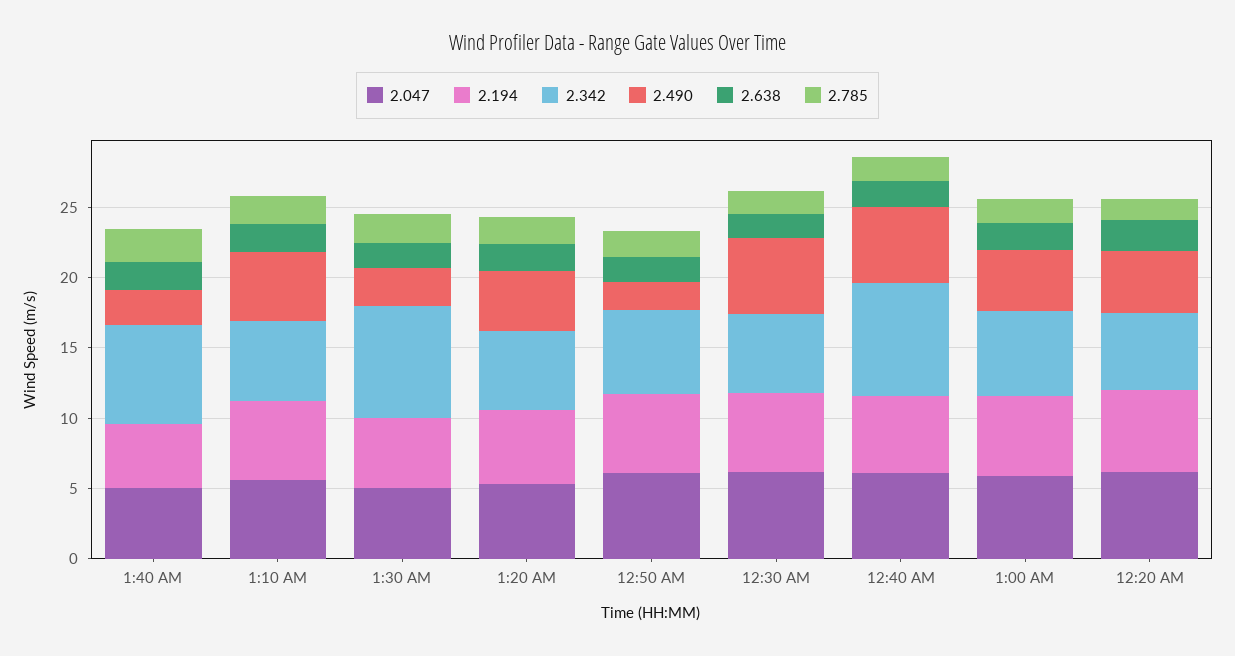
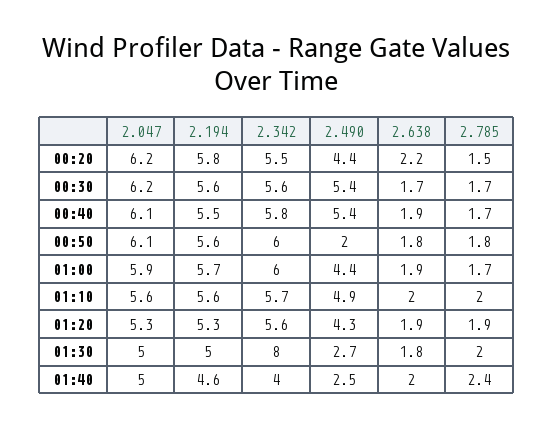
2.342, 1:40 AM: 7 -> 4
2.342, 12:40 AM: 8 -> 5.8

